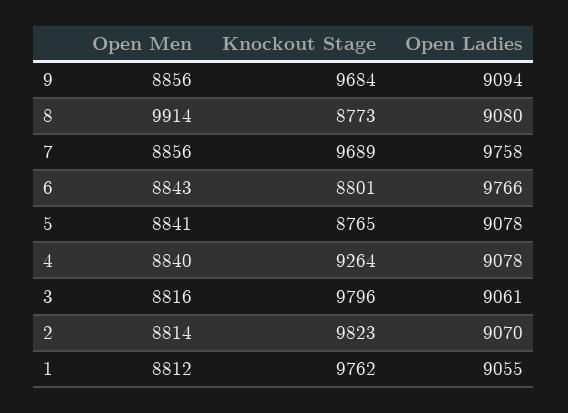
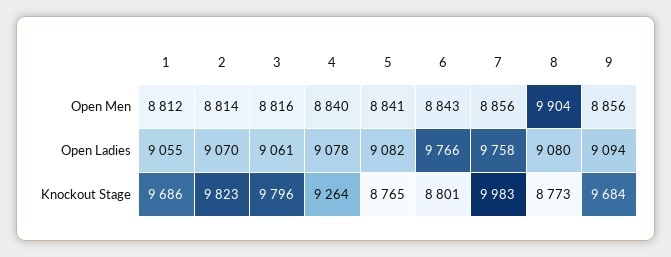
Open Men, 8: 9914 -> 9904
Knockout Stage, 7: 9689 -> 9983
Open Ladies, 5: 9078 -> 9082
Knockout Stage, 1: 9762 -> 9686

